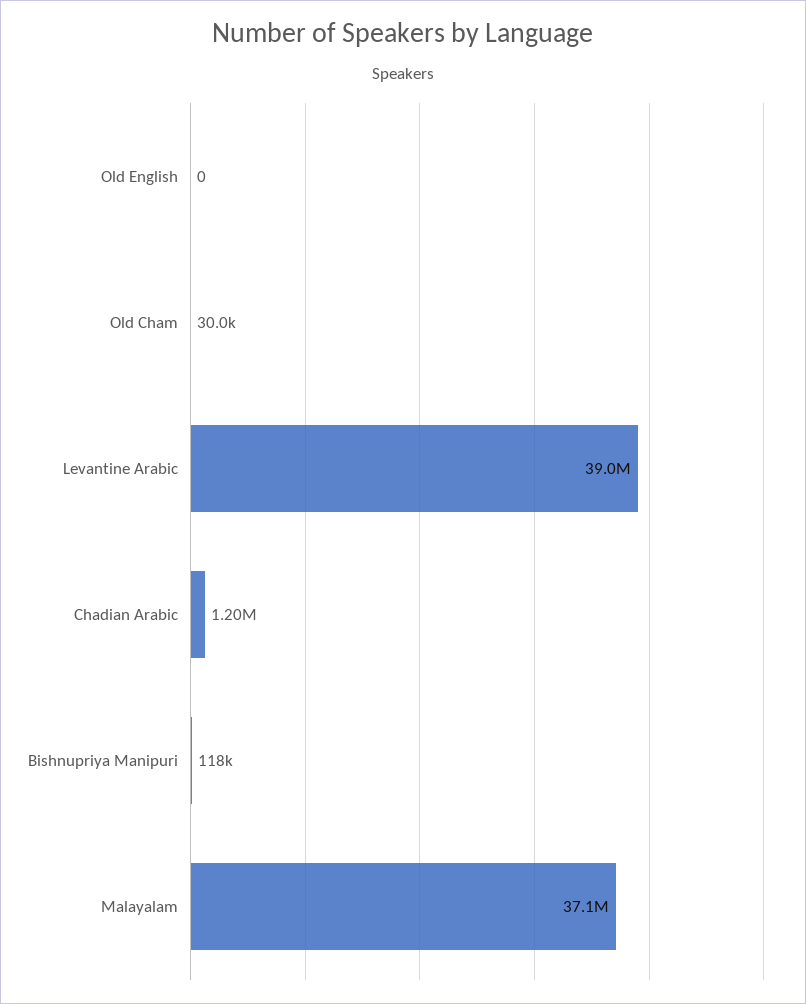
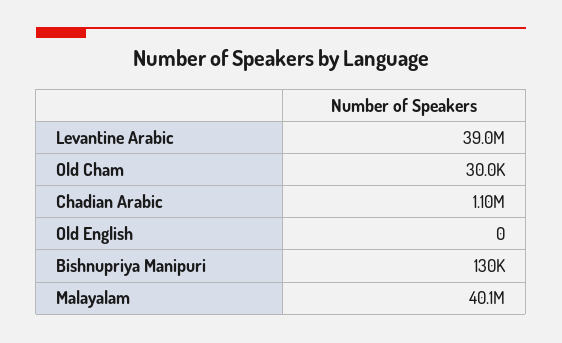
Chadian Arabic: 1200000 -> 1100000
Bishnupriya Manipuri: 118000 -> 130000
Malayalam: 37100000 -> 40100000

